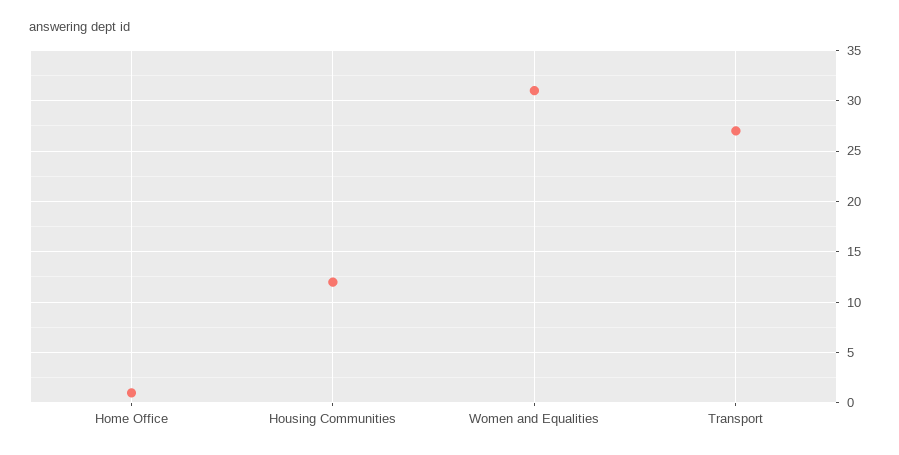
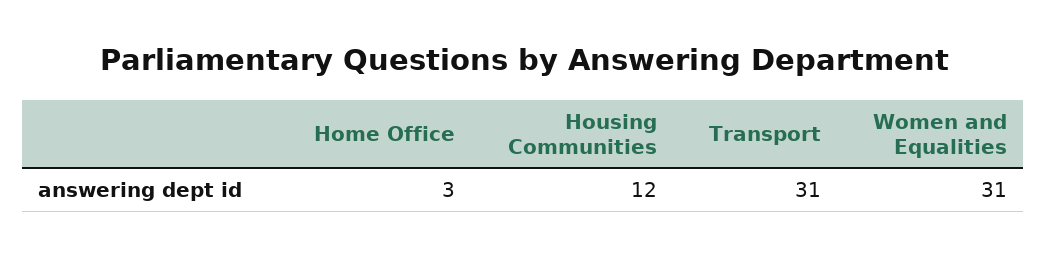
Home Office: 1 -> 3
Transport: 27 -> 31

